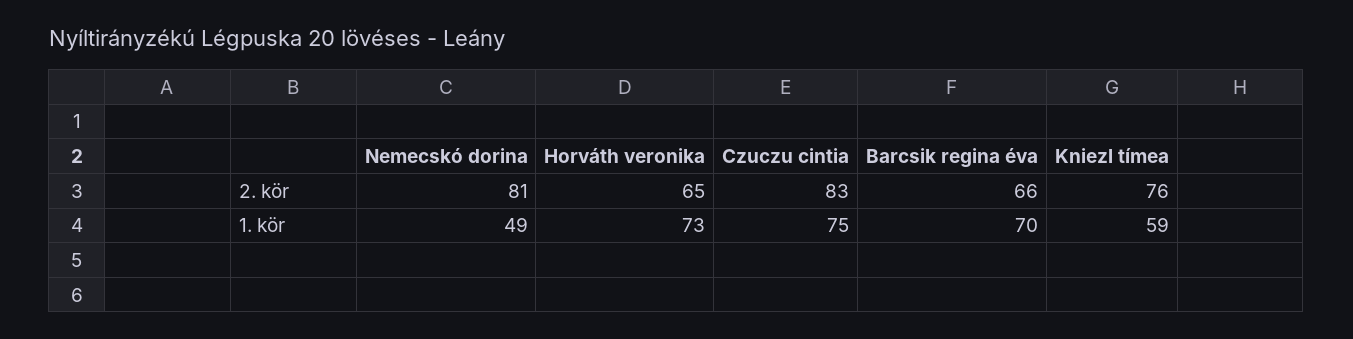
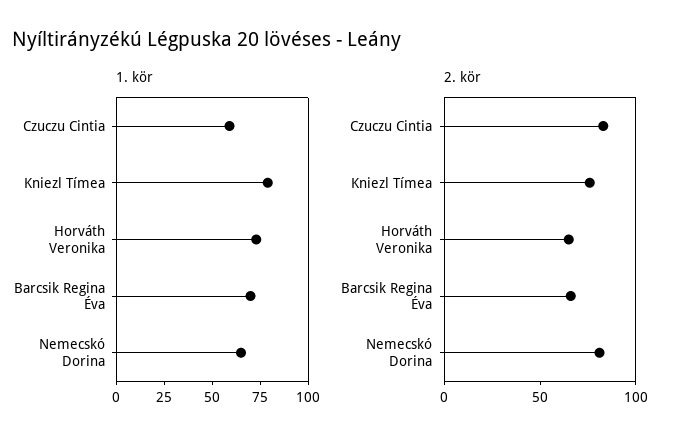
1. kör, Nemecskó dorina: 49 -> 65
1. kör, Czuczu cintia: 75 -> 60
1. kör, Kniezl tímea: 59 -> 80

